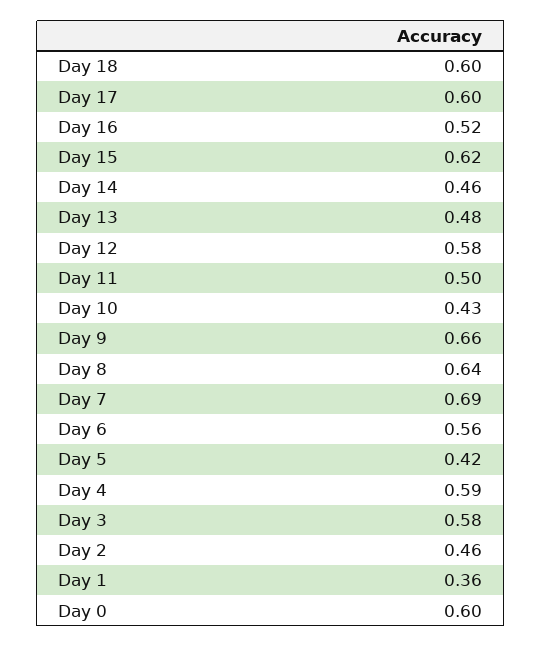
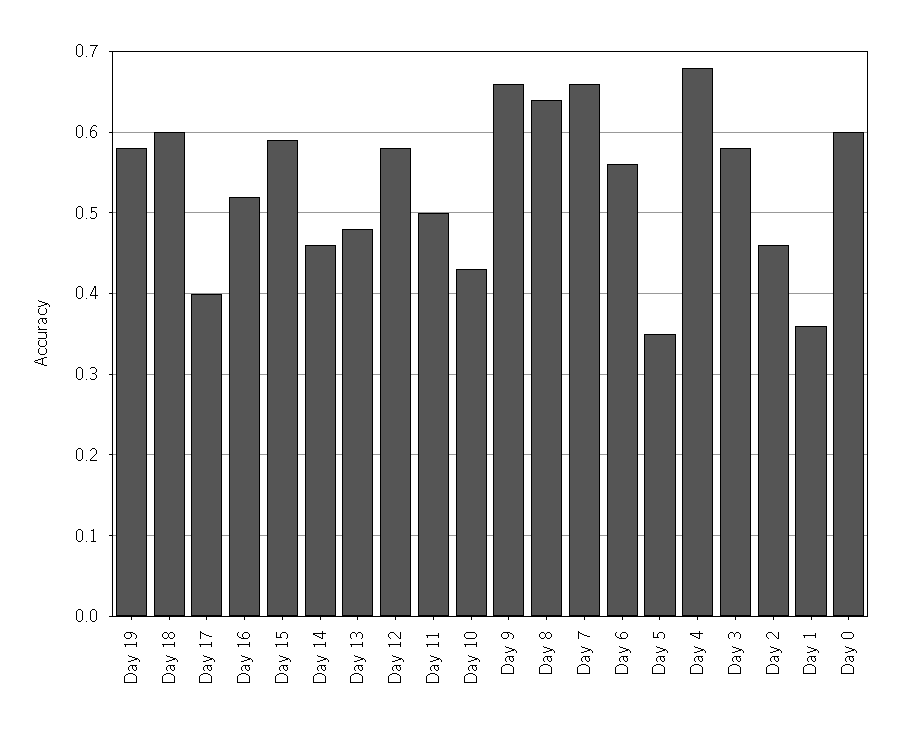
Day 17: 0.6 -> 0.4
Day 15: 0.62 -> 0.59
Day 7: 0.69 -> 0.66
Day 5: 0.42 -> 0.35
Day 4: 0.59 -> 0.68
Day 19: none -> 0.58

